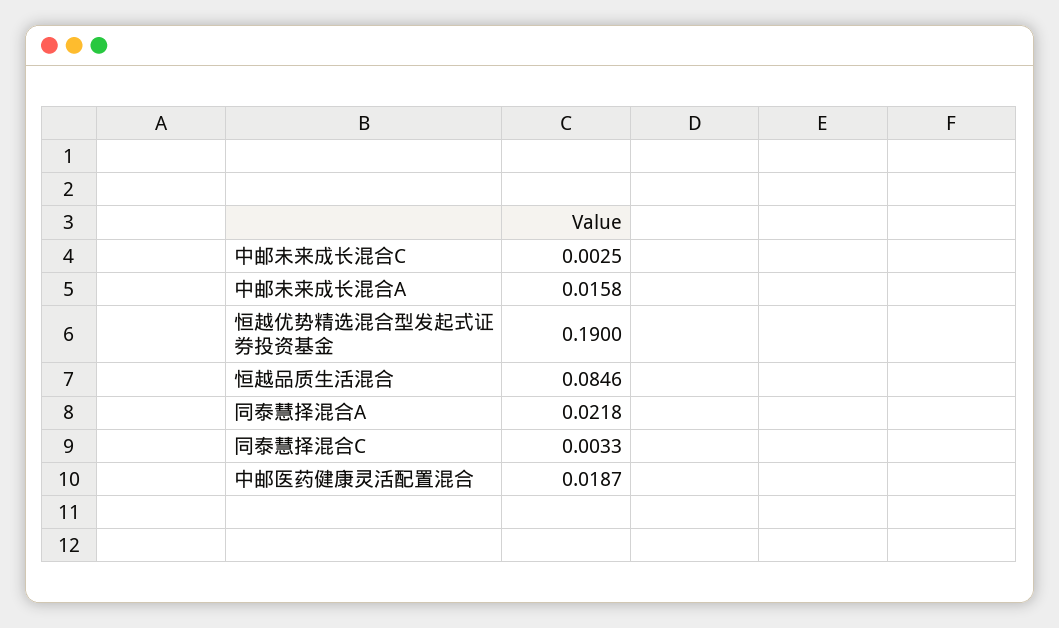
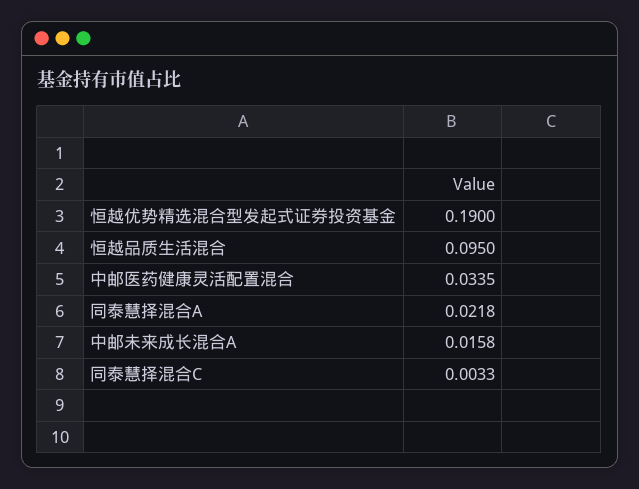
中邮未来成长混合C: 0.0025 -> none
恒越品质生活混合: 0.0846 -> 0.095
中邮医药健康灵活配置混合: 0.0187 -> 0.0335

